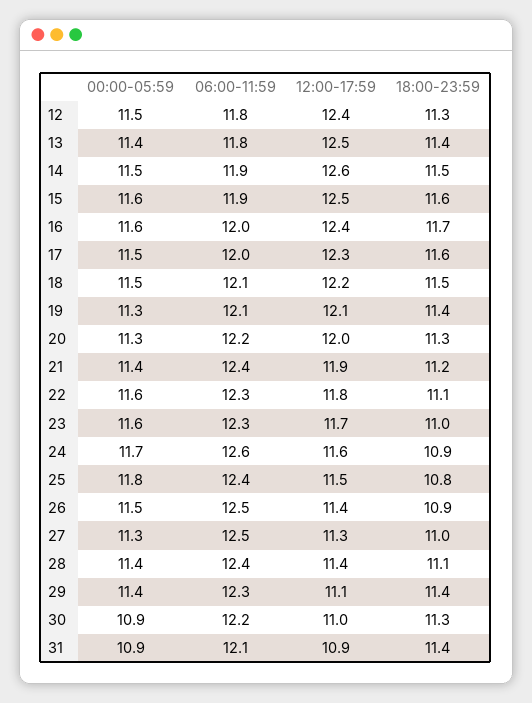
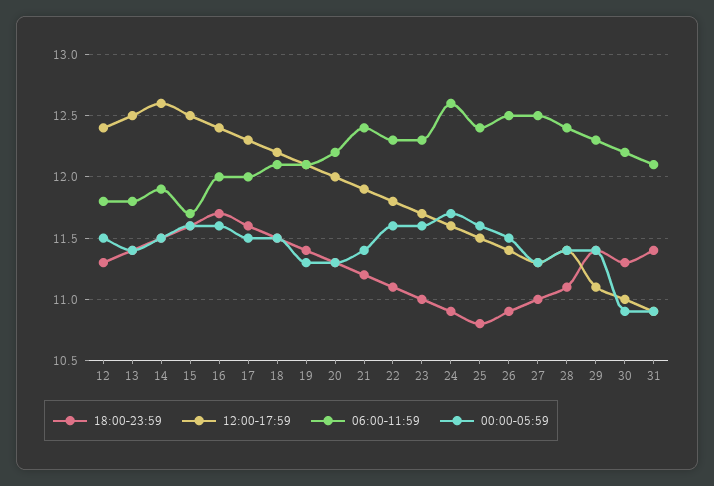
06:00-11:59, 15: 11.9 -> 11.7
00:00-05:59, 25: 11.8 -> 11.6

